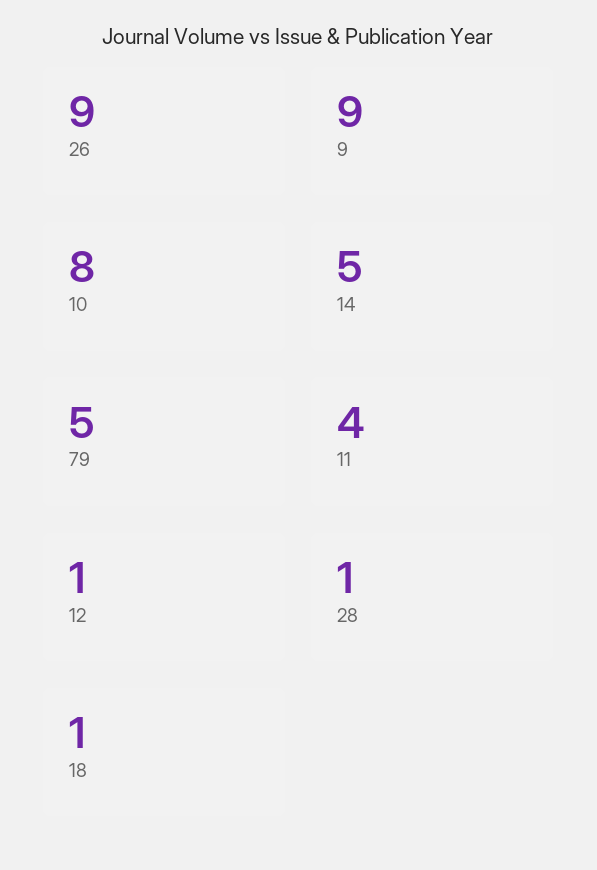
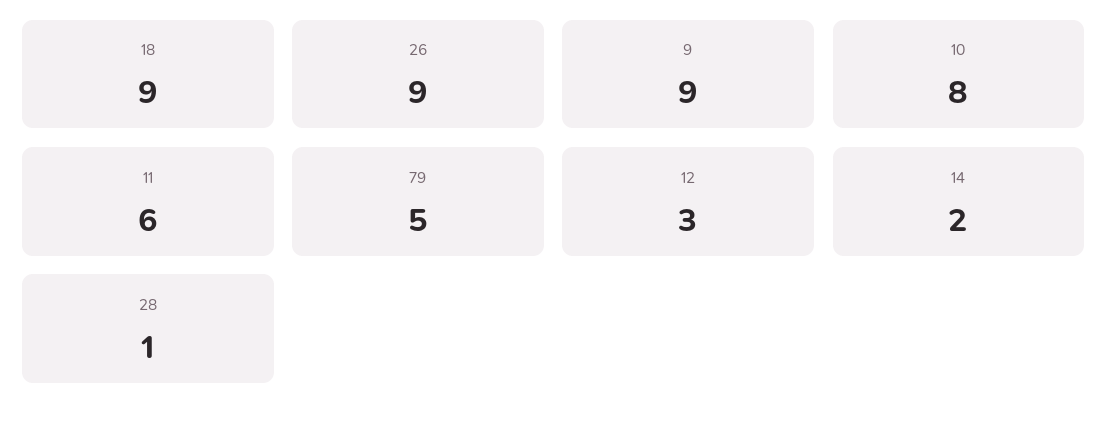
14: 5 -> 2
11: 4 -> 6
12: 1 -> 3
18: 1 -> 9

